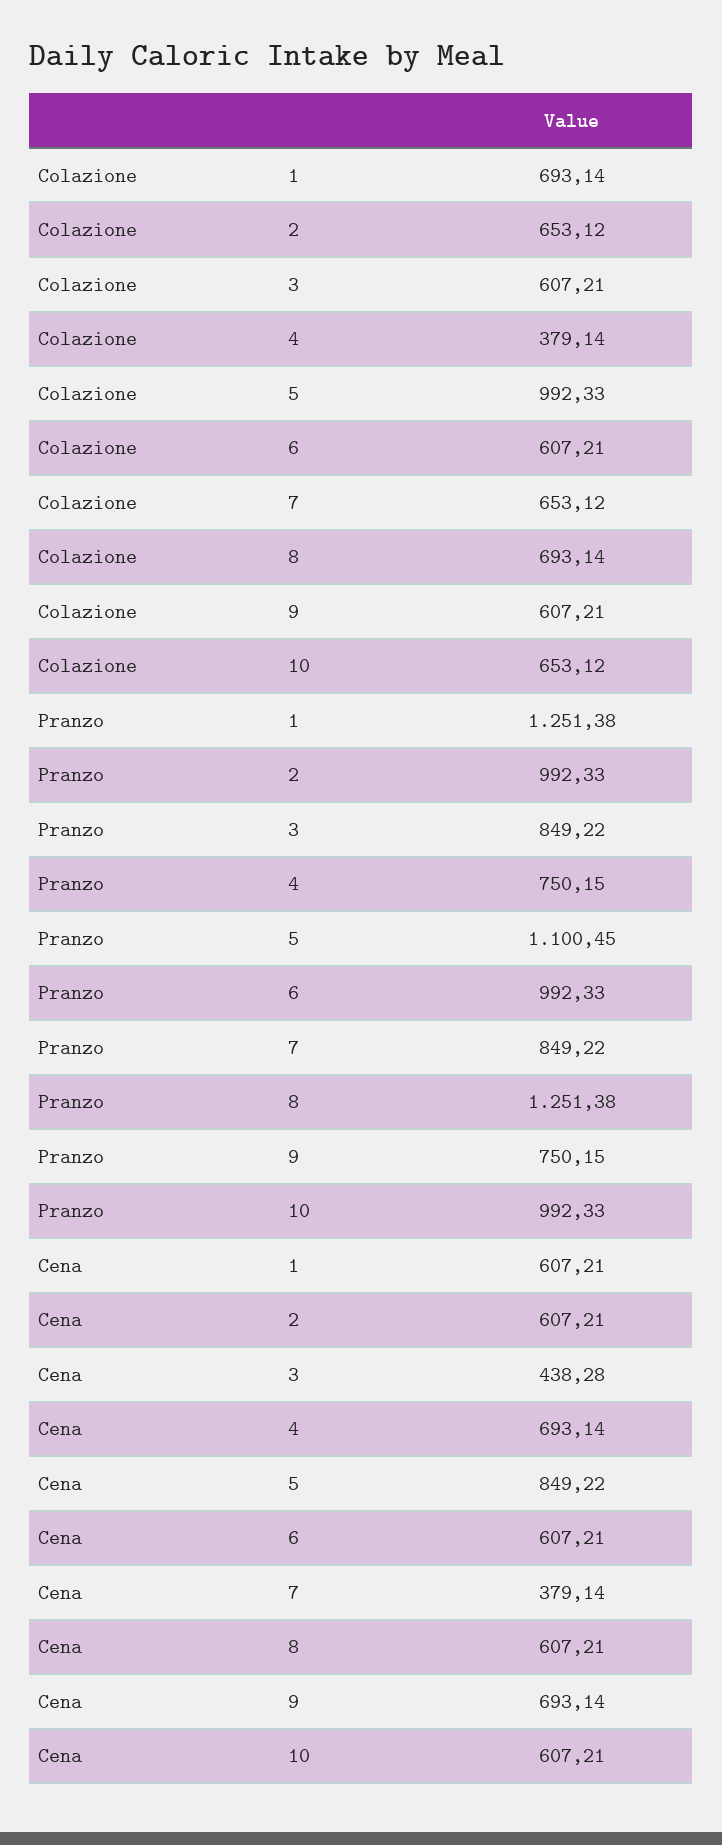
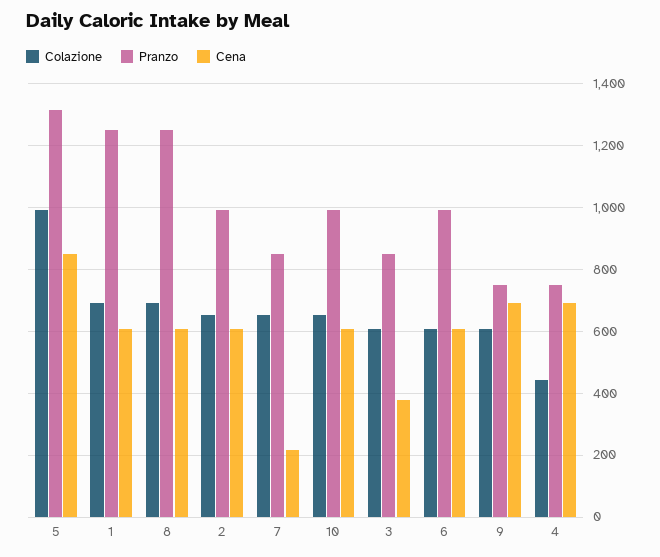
Colazione, 4: 379.14 -> 440
Pranzo, 5: 1100.45 -> 1320
Cena, 3: 438.28 -> 380
Cena, 7: 379.14 -> 220

